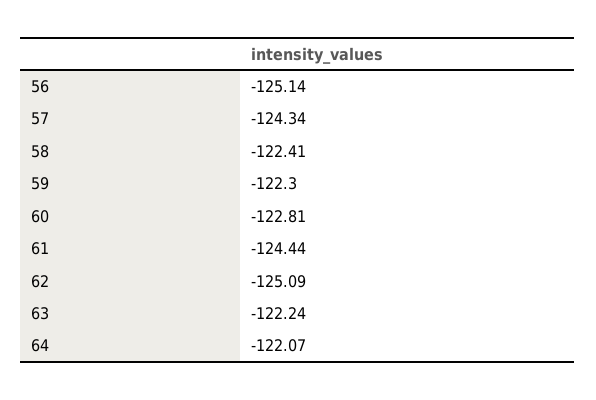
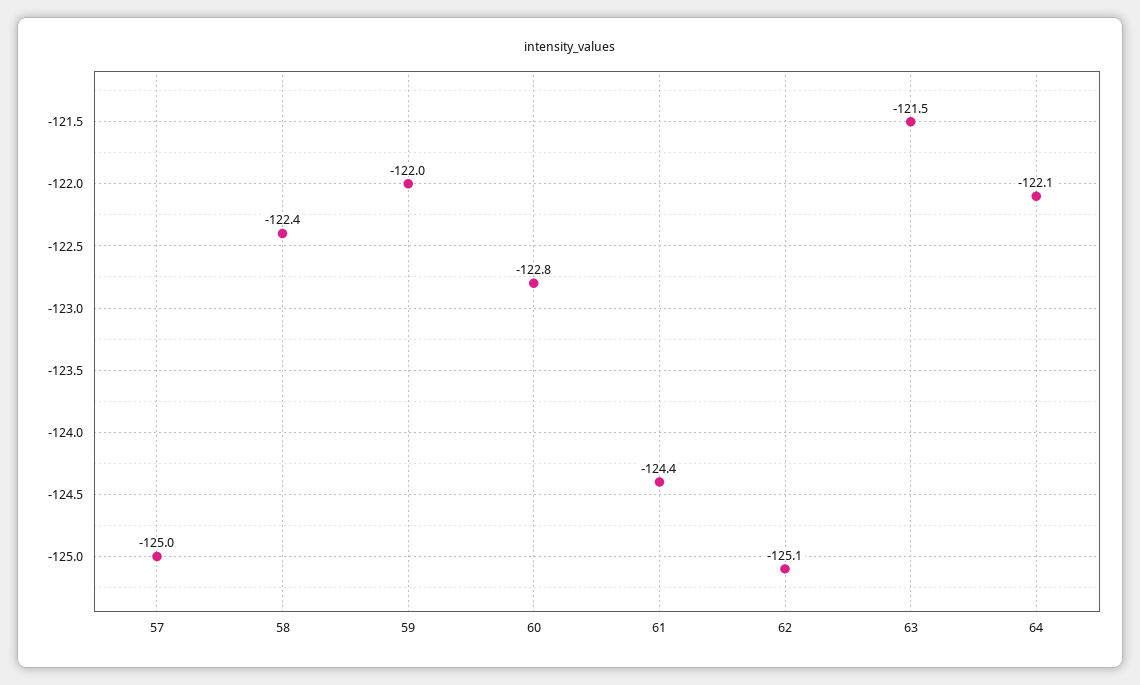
56: -125.14 -> none
57: -124.34 -> -125
59: -122.3 -> -122
63: -122.24 -> -121.5

